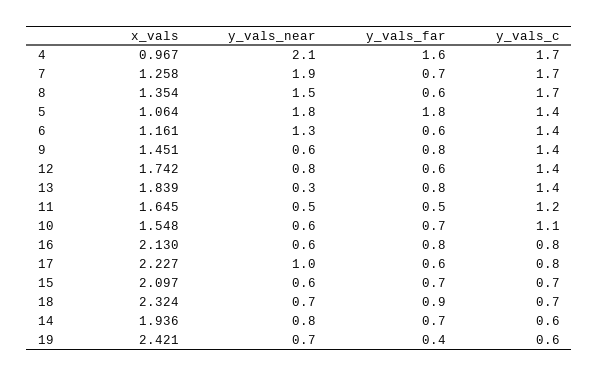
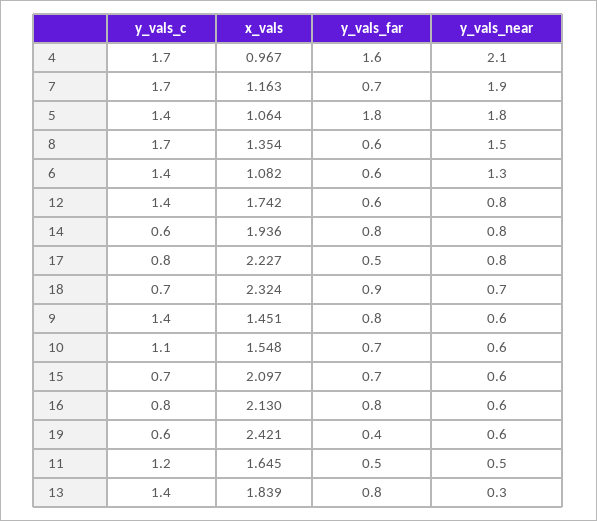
x_vals, 7: 1.258 -> 1.163
x_vals, 6: 1.161 -> 1.082
y_vals_near, 17: 1 -> 0.8
y_vals_far, 17: 0.6 -> 0.5
y_vals_far, 14: 0.7 -> 0.8
y_vals_near, 19: 0.7 -> 0.6

